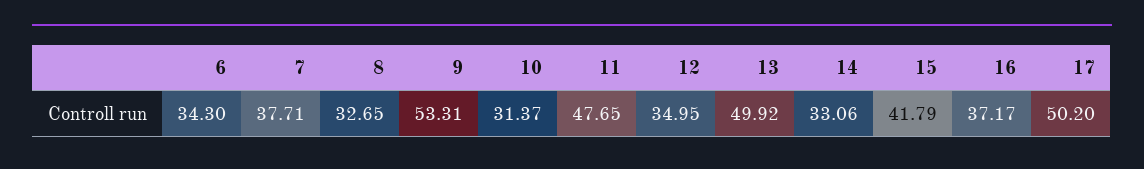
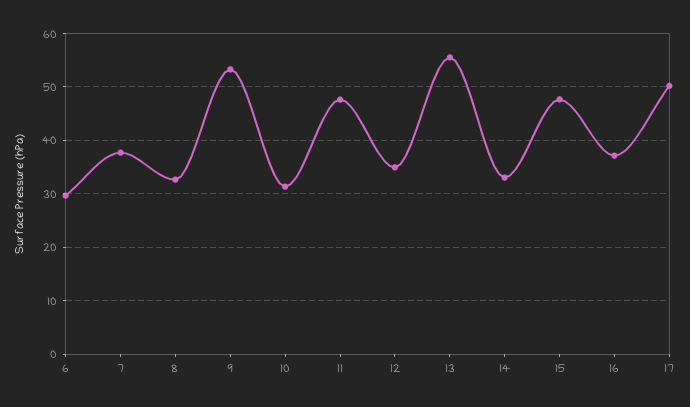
6: 34.3 -> 30
13: 49.92 -> 56
15: 41.79 -> 48

